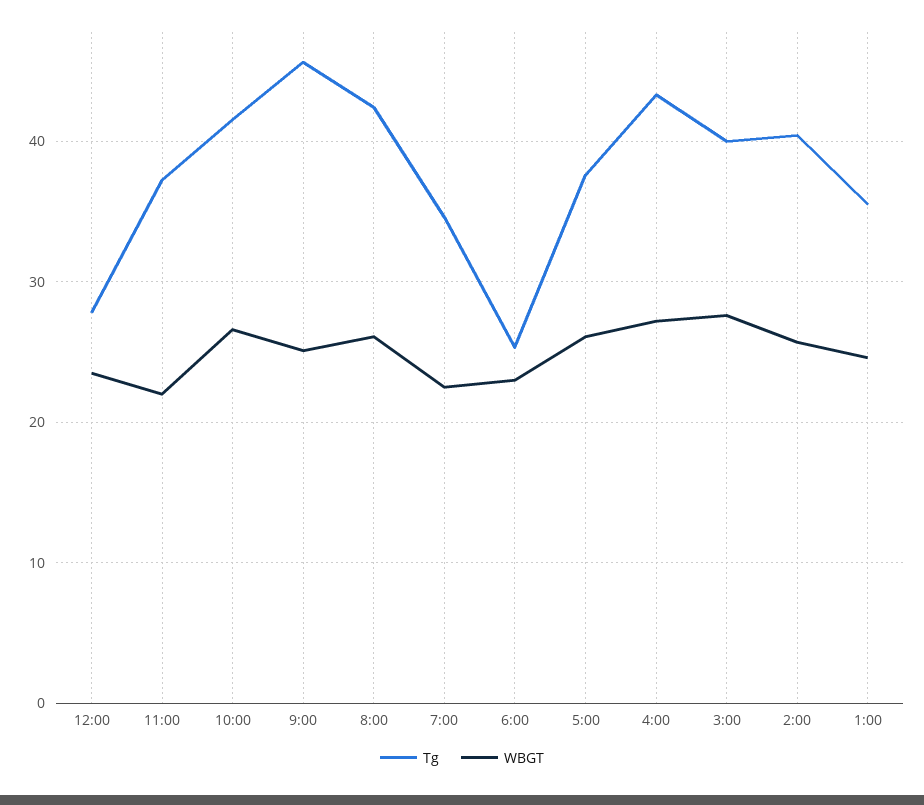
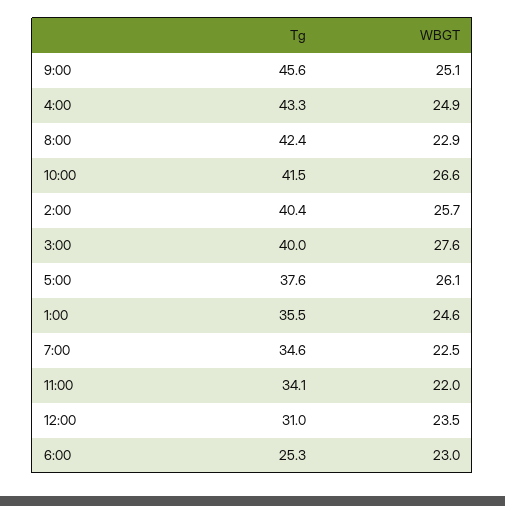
Tg, 12:00: 28 -> 31
Tg, 11:00: 37 -> 34.1
WBGT, 8:00: 26 -> 22.9
WBGT, 4:00: 27 -> 24.9

